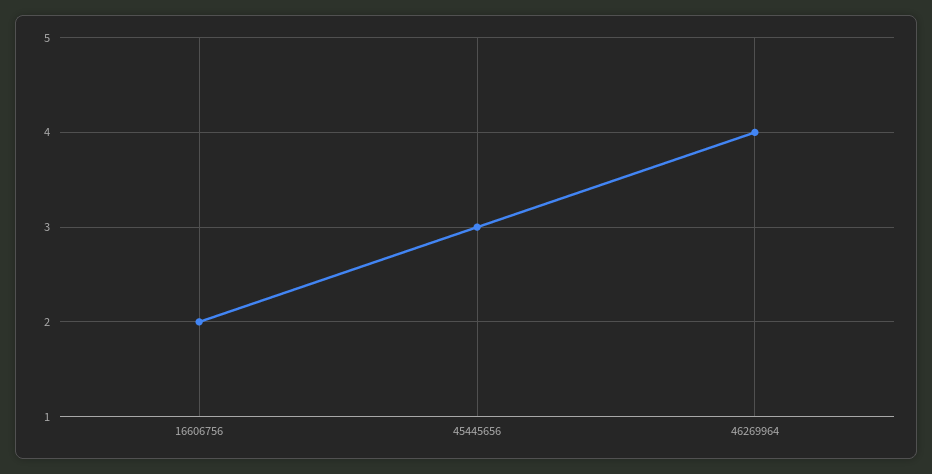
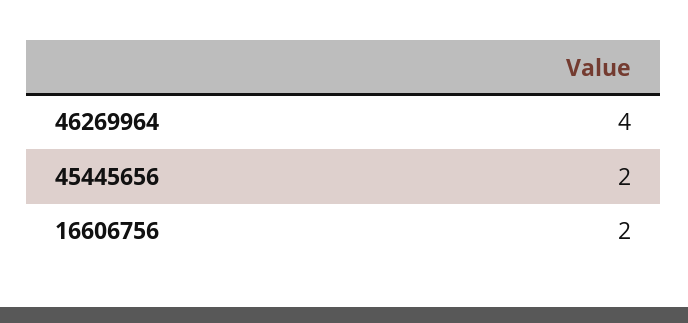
45445656: 3 -> 2

